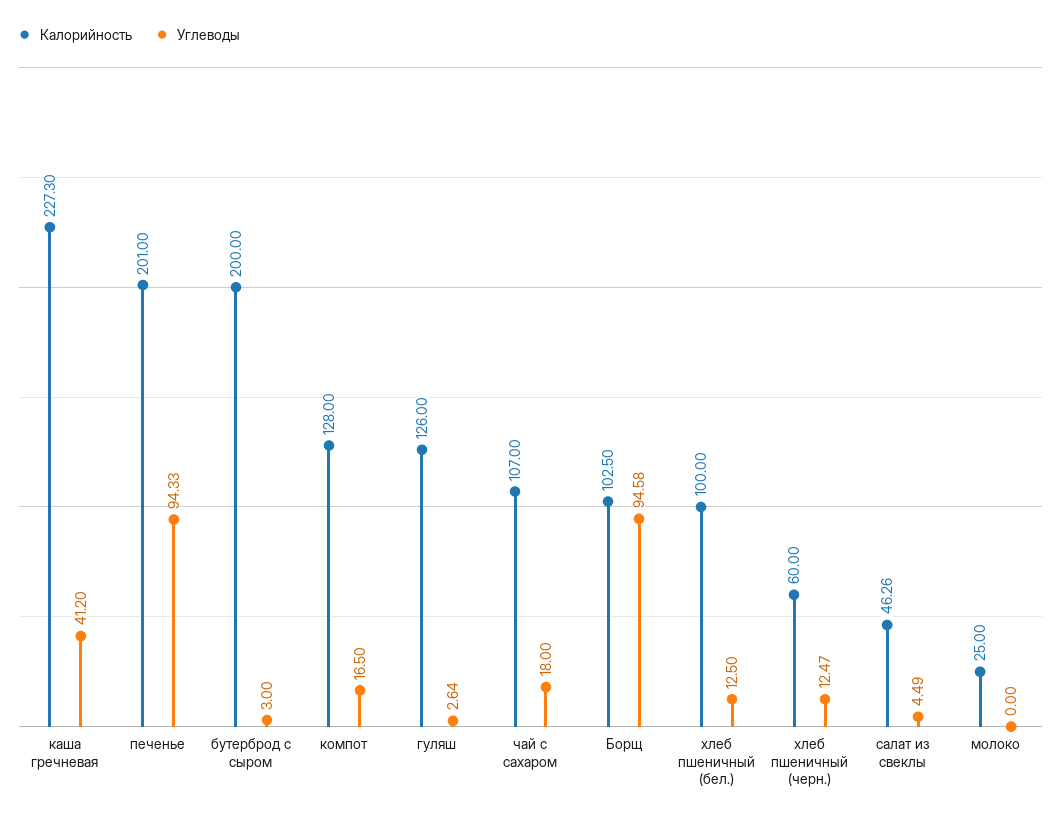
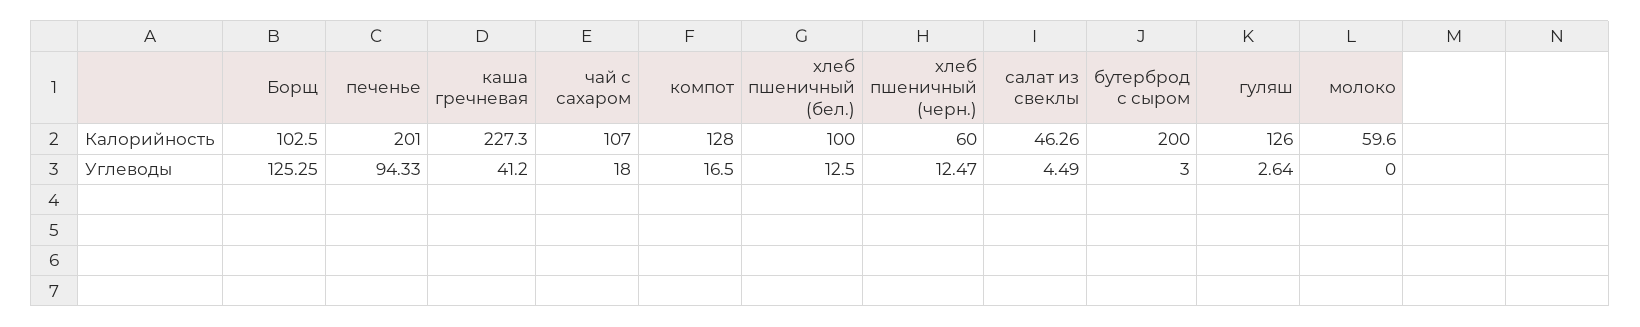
Углеводы, Борщ: 94.58 -> 125.25
Калорийность, молоко: 25 -> 59.6

